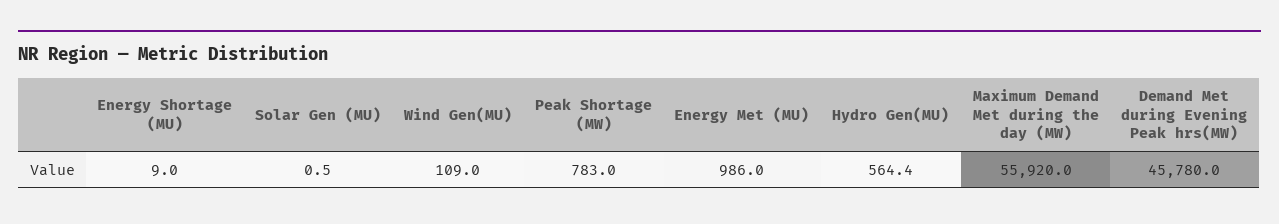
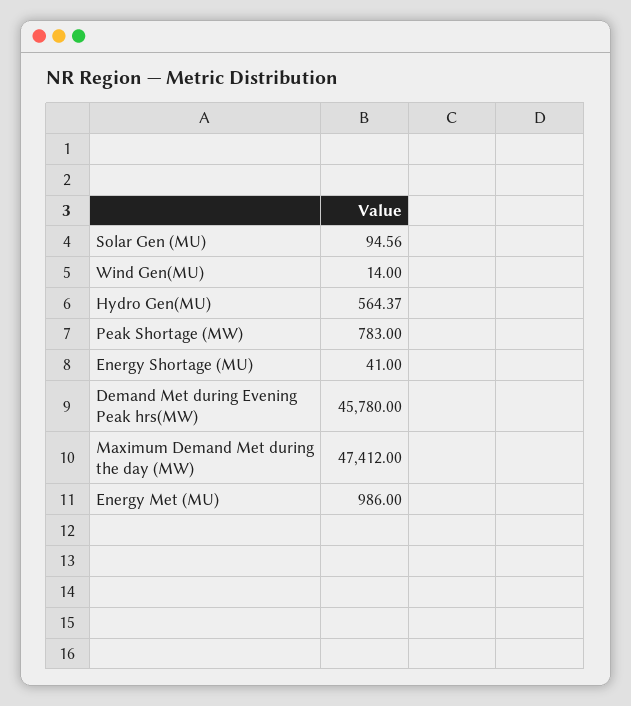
Energy Shortage (MU): 9 -> 41
Solar Gen (MU): 0.5 -> 94.56
Wind Gen(MU): 109 -> 14
Maximum Demand Met during the day (MW): 55920 -> 47412

